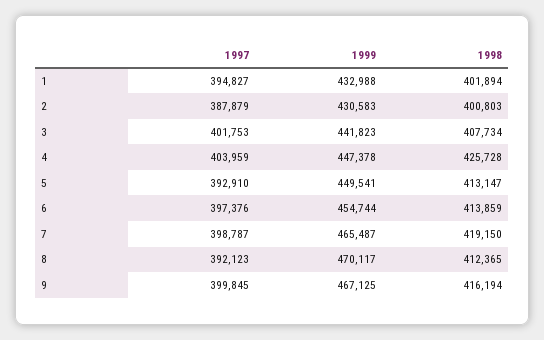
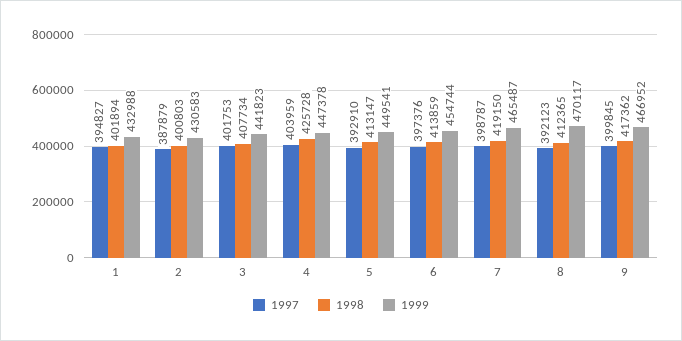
1999, 9: 467125 -> 466952
1998, 9: 416194 -> 417362

